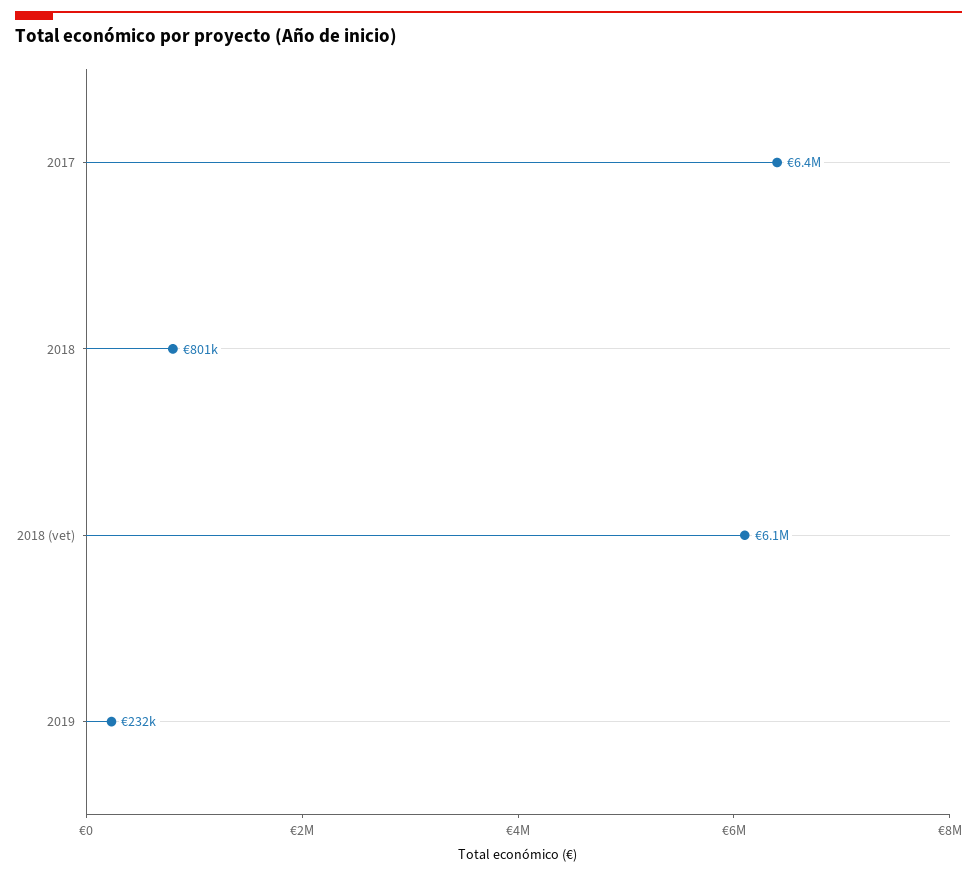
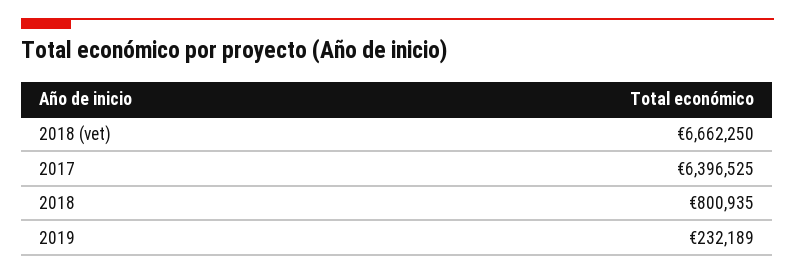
2018 (vet): 6100000 -> 6662250

